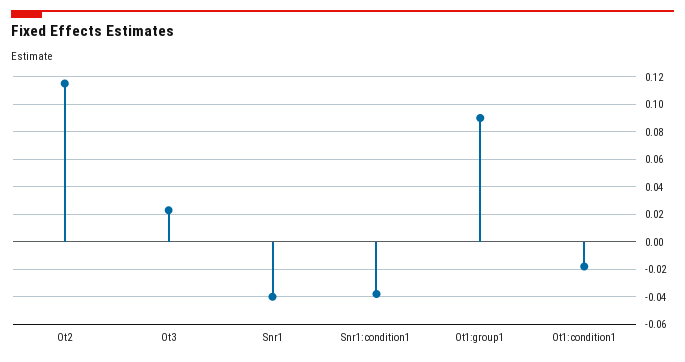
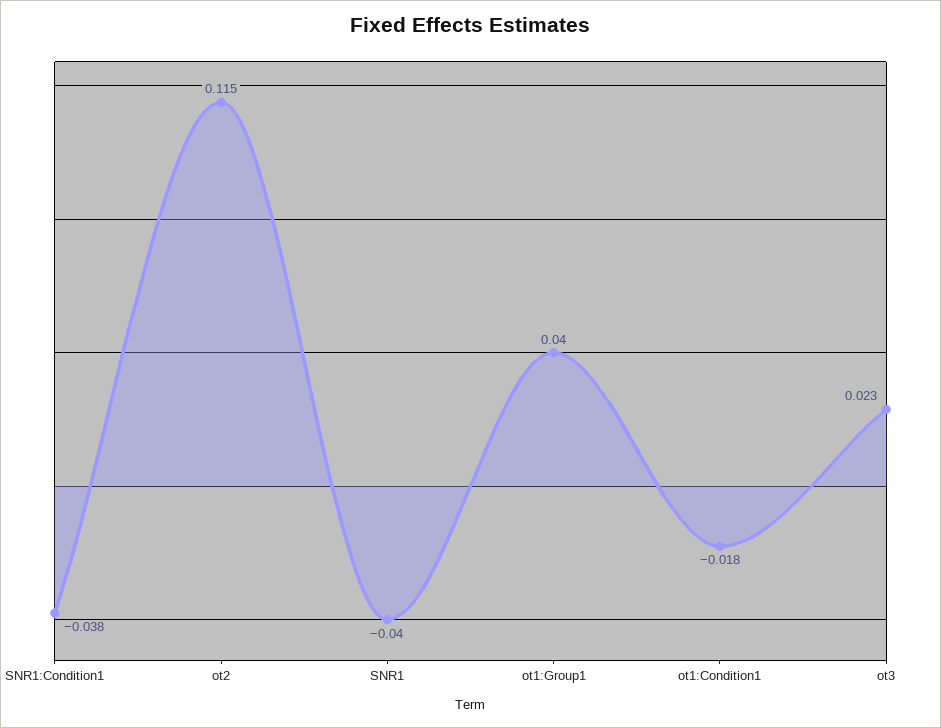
Ot1:group1: 0.09 -> 0.04

